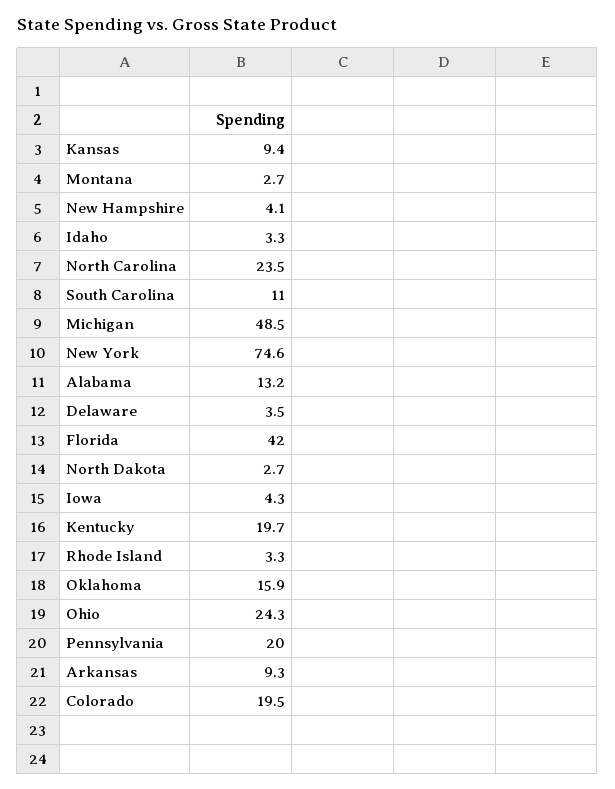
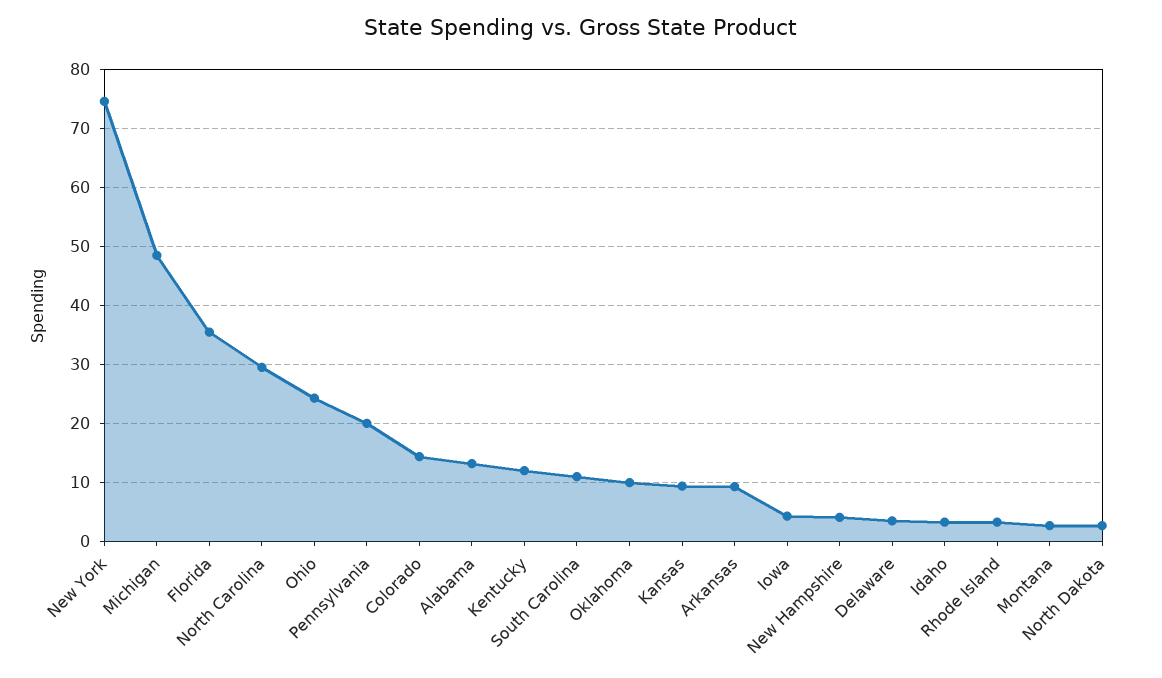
North Carolina: 23.5 -> 30
Florida: 42 -> 36
Kentucky: 19.7 -> 12
Oklahoma: 15.9 -> 10
Colorado: 19.5 -> 14

